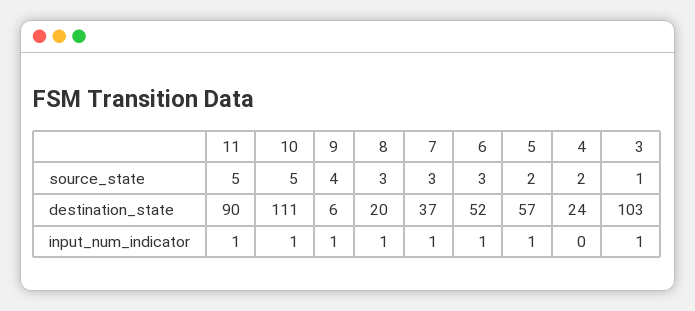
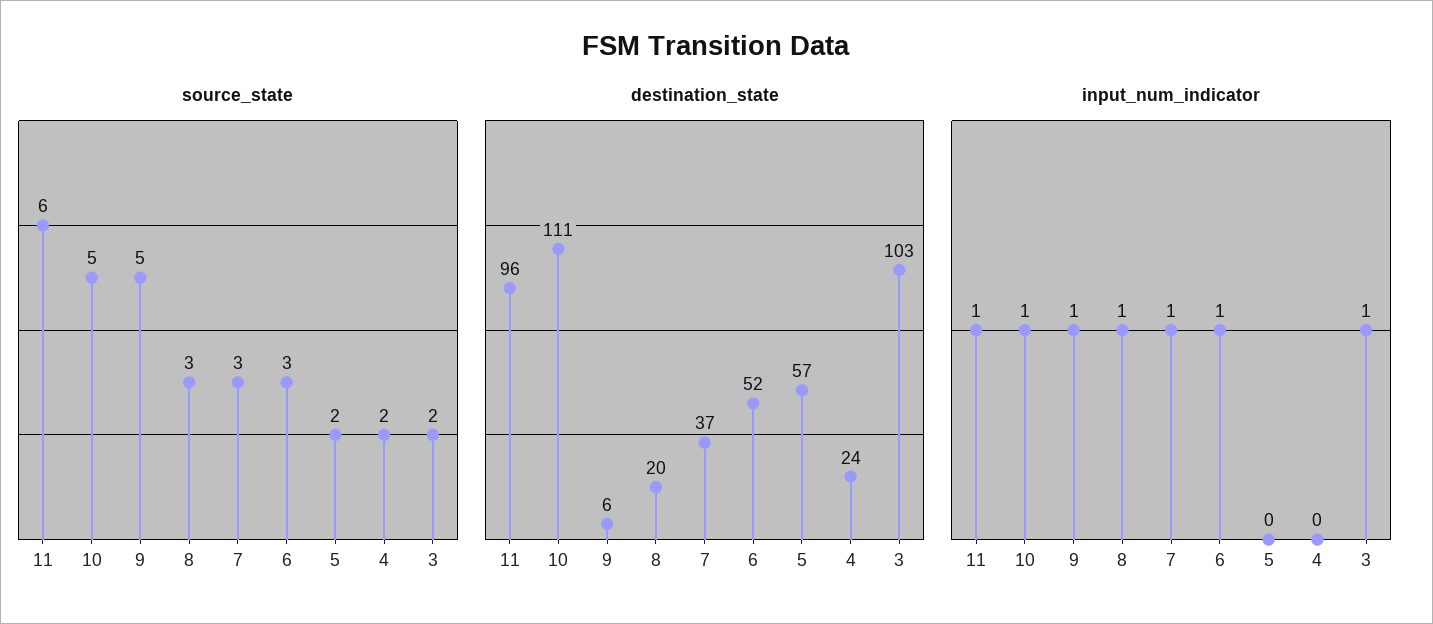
source_state, 11: 5 -> 6
source_state, 9: 4 -> 5
source_state, 3: 1 -> 2
destination_state, 11: 90 -> 96
input_num_indicator, 5: 1 -> 0

